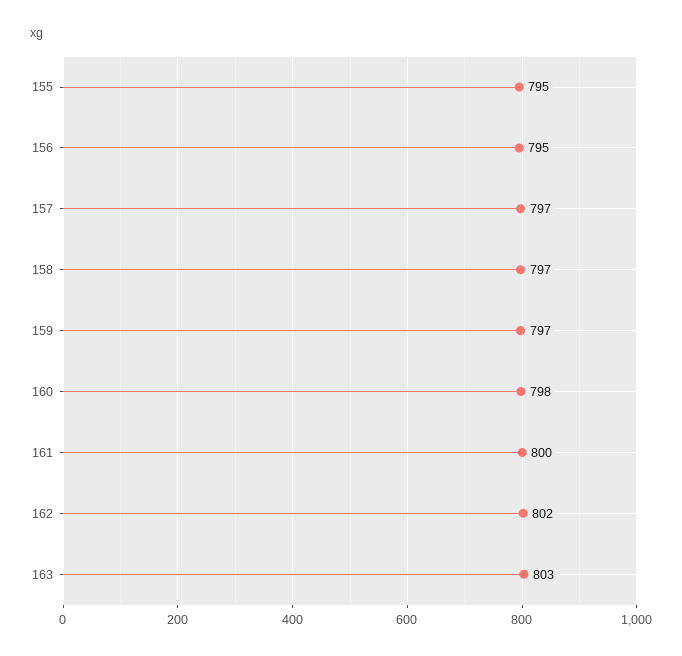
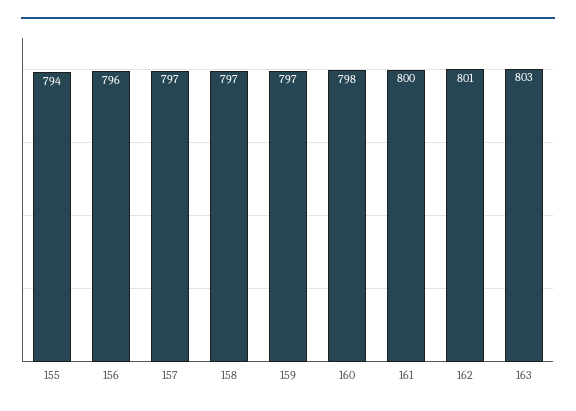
155: 795 -> 794
156: 795 -> 796
162: 802 -> 801

